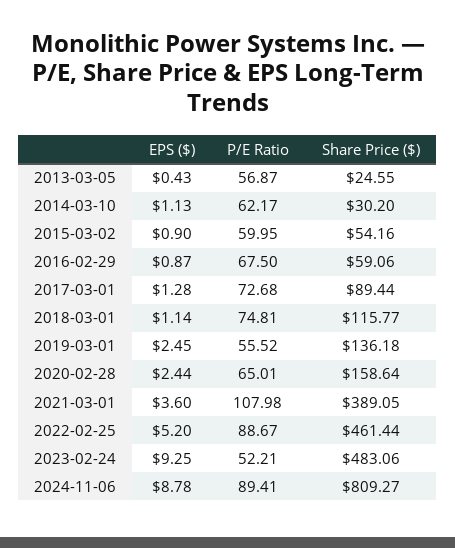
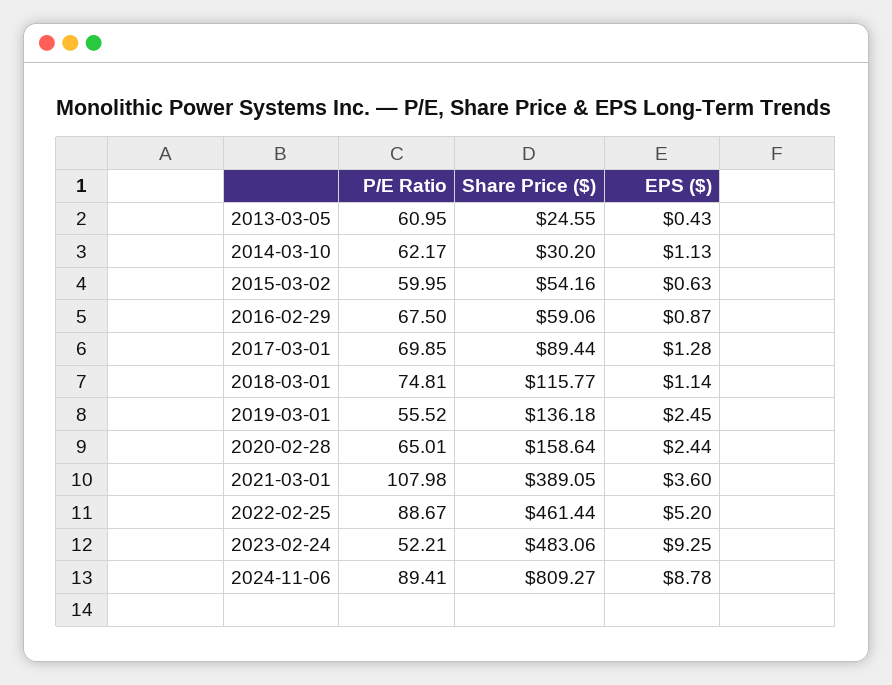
P/E Ratio, 2013-03-05: 56.87 -> 60.95
EPS ($), 2015-03-02: 0.9 -> 0.63
P/E Ratio, 2017-03-01: 72.68 -> 69.85

